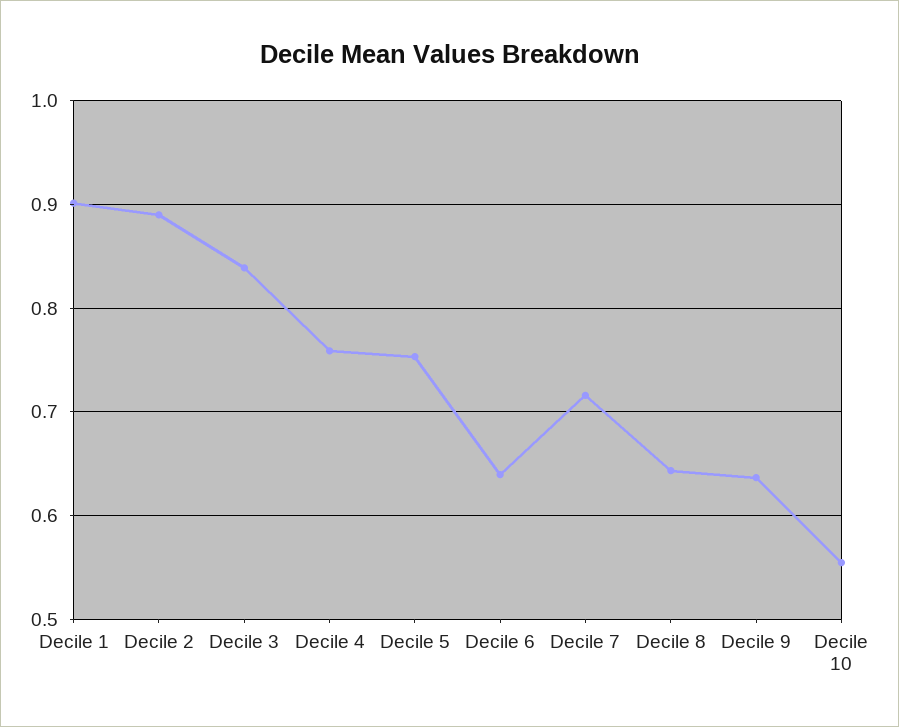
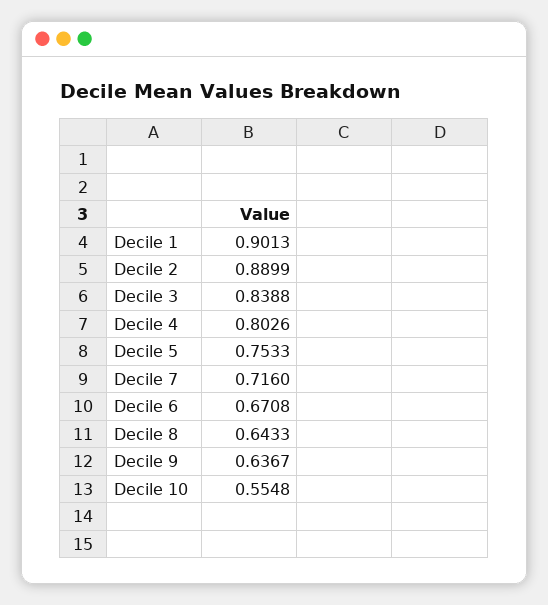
Decile 4: 0.76 -> 0.8026
Decile 6: 0.64 -> 0.6708

